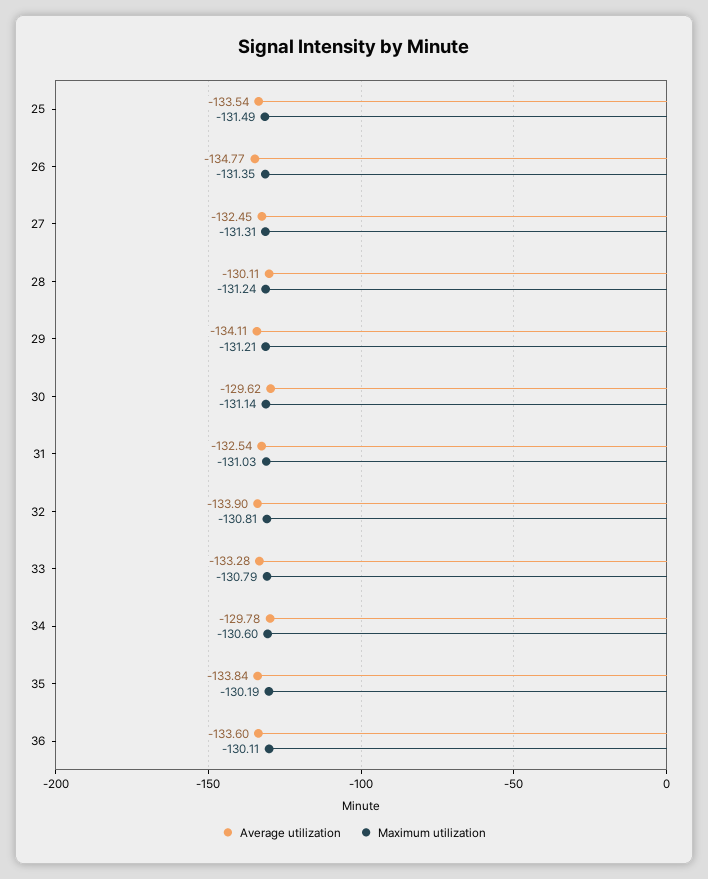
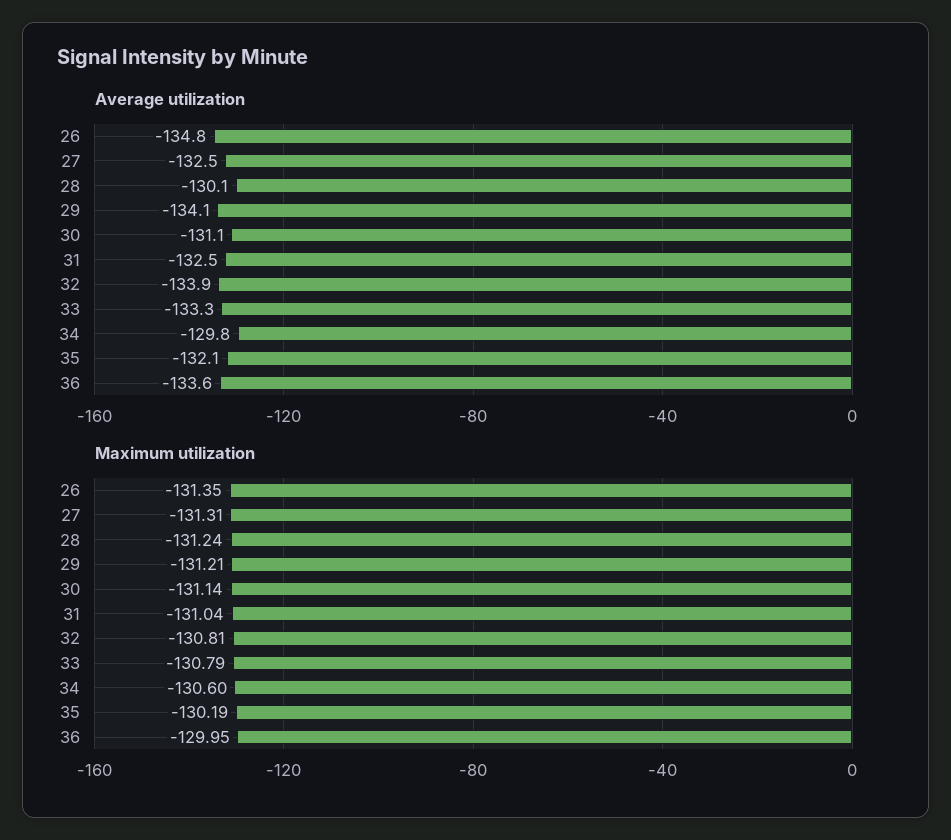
Average utilization, 25: -133.54 -> none
Maximum utilization, 25: -131.49 -> none
Average utilization, 30: -129.62 -> -131.1
Maximum utilization, 31: -131.03 -> -131.04
Average utilization, 35: -133.84 -> -132.1
Maximum utilization, 36: -130.11 -> -129.95

